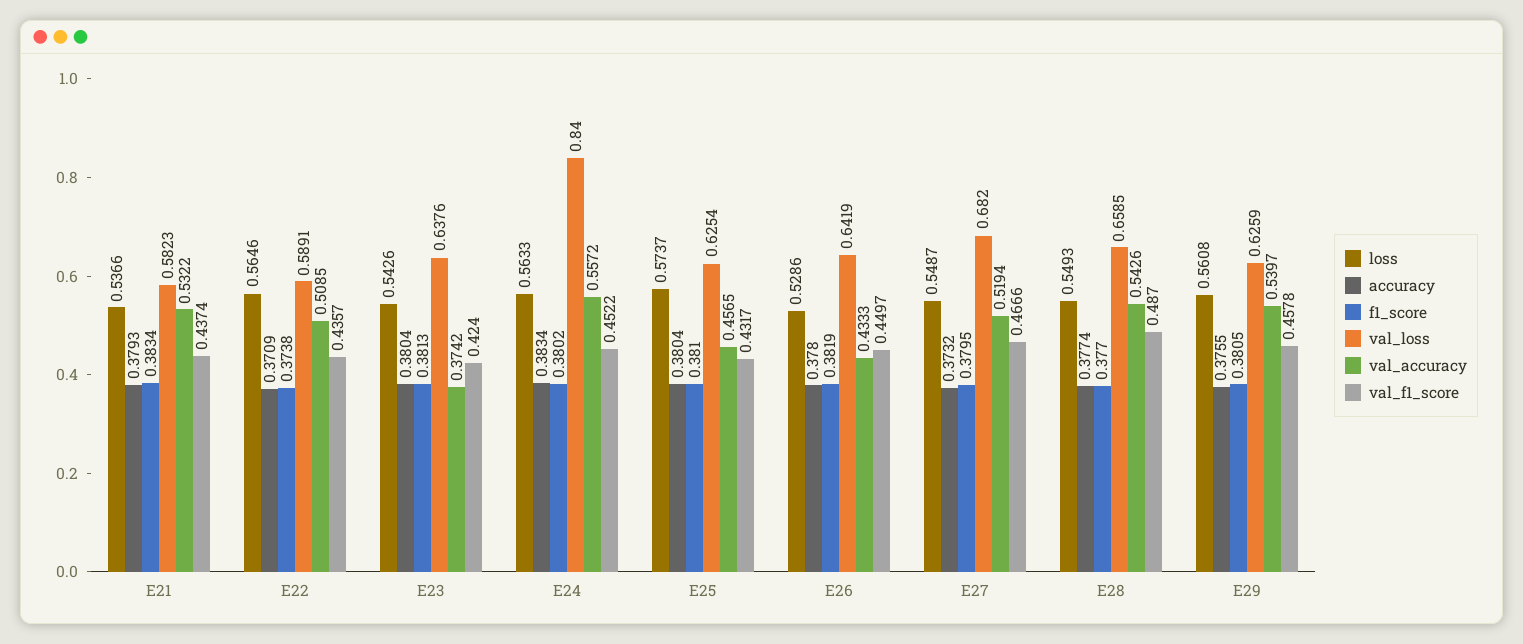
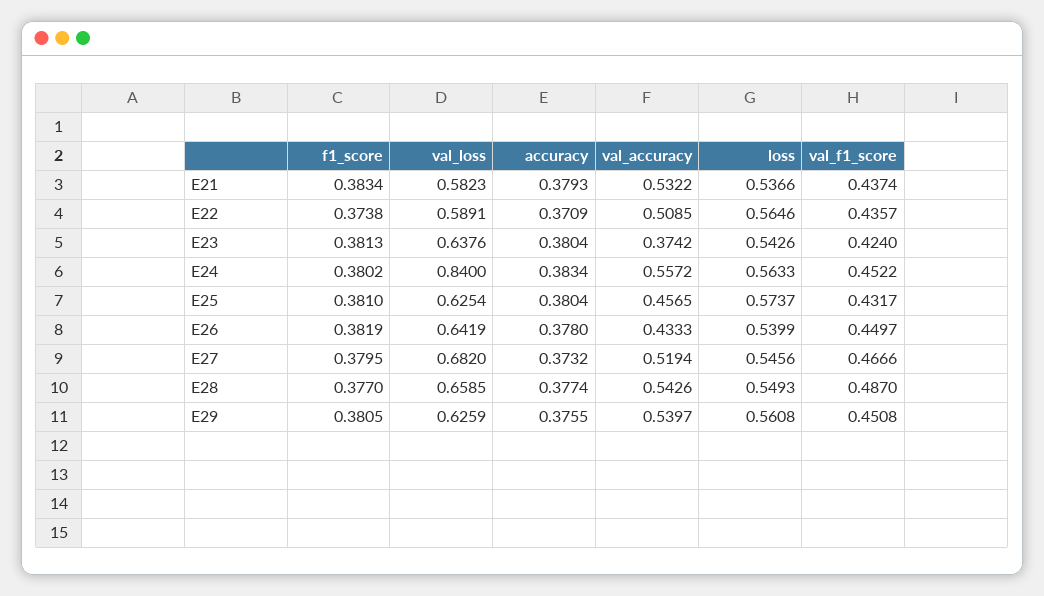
loss, E26: 0.5286 -> 0.5399
loss, E27: 0.5487 -> 0.5456
val_f1_score, E29: 0.4578 -> 0.4508

